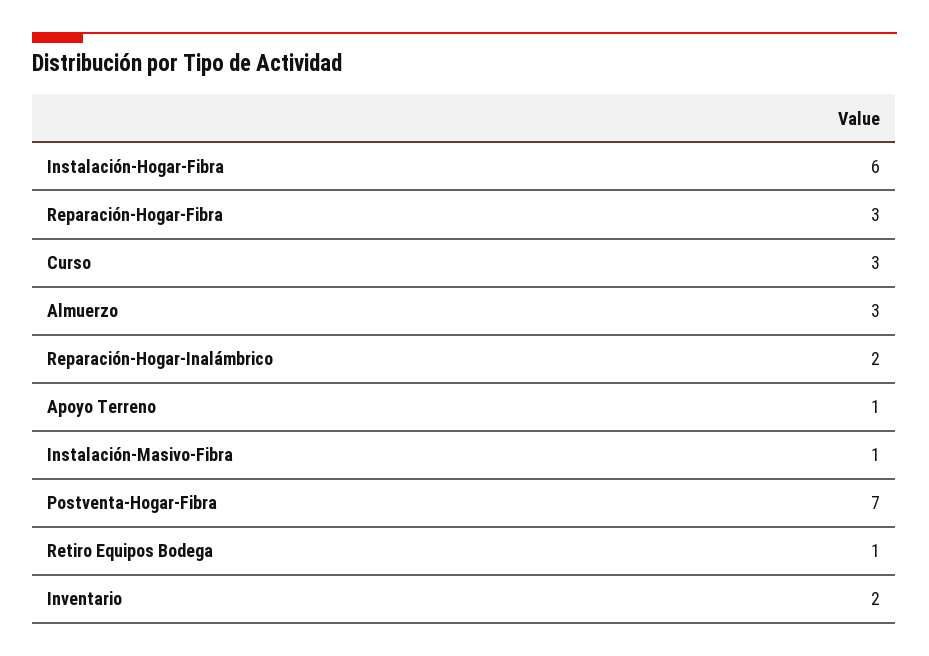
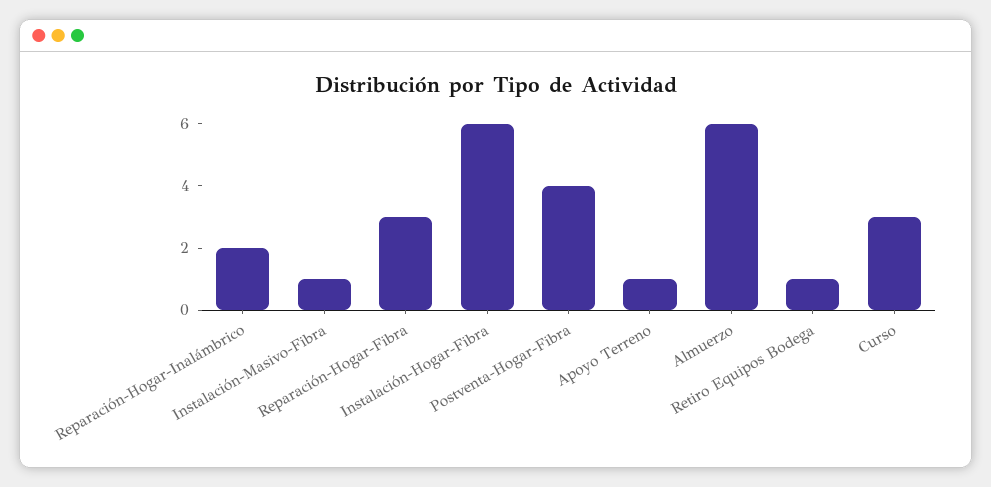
Almuerzo: 3 -> 6
Postventa-Hogar-Fibra: 7 -> 4
Inventario: 2 -> none

